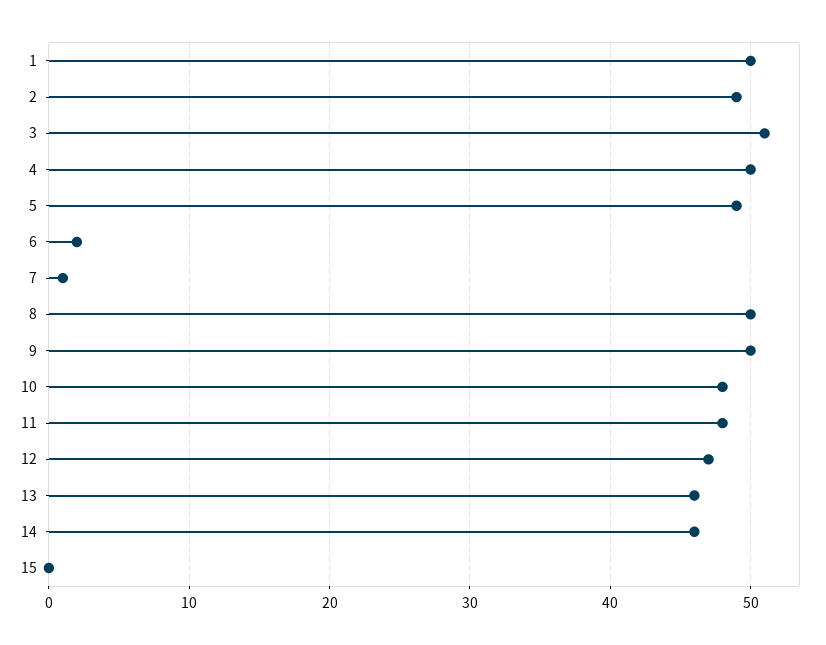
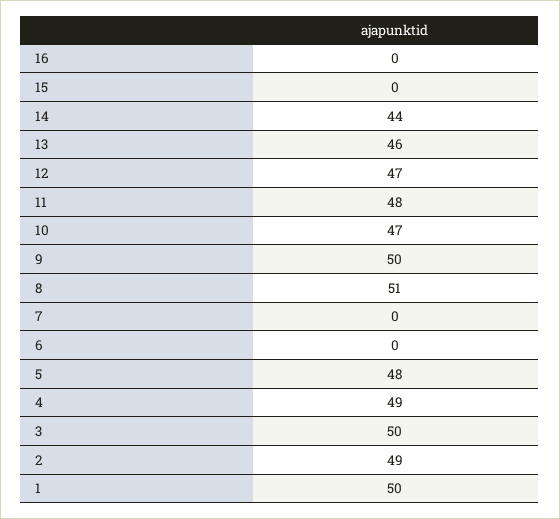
3: 51 -> 50
4: 50 -> 49
5: 49 -> 48
6: 2 -> 0
7: 1 -> 0
8: 50 -> 51
10: 48 -> 47
14: 46 -> 44
16: none -> 0

